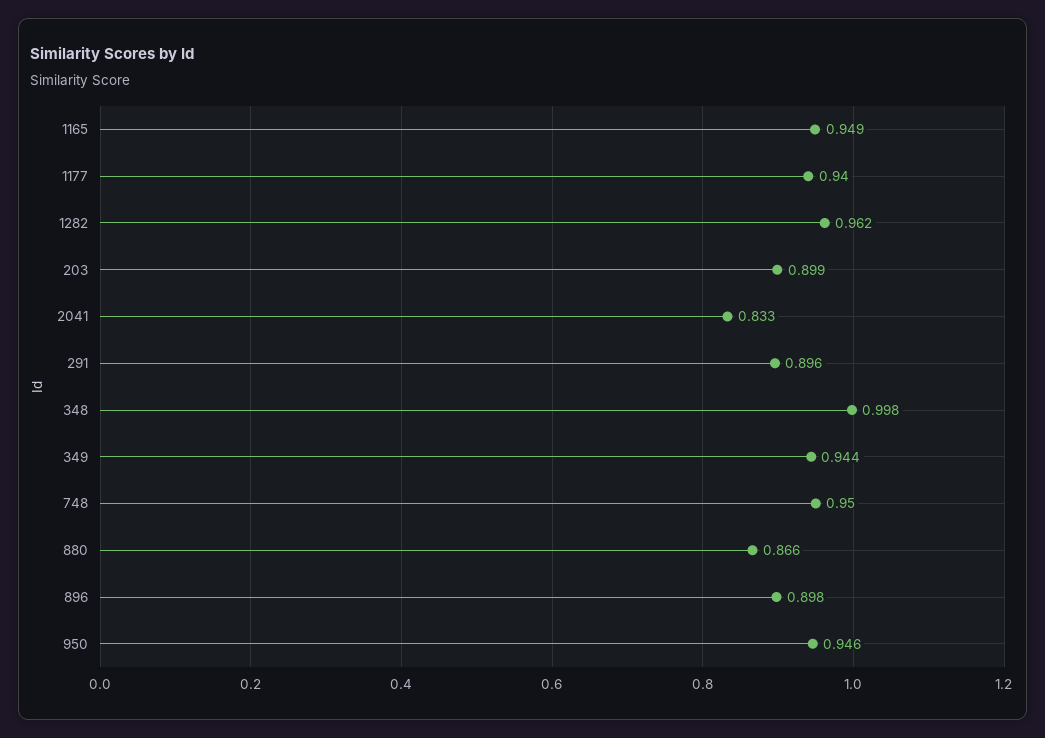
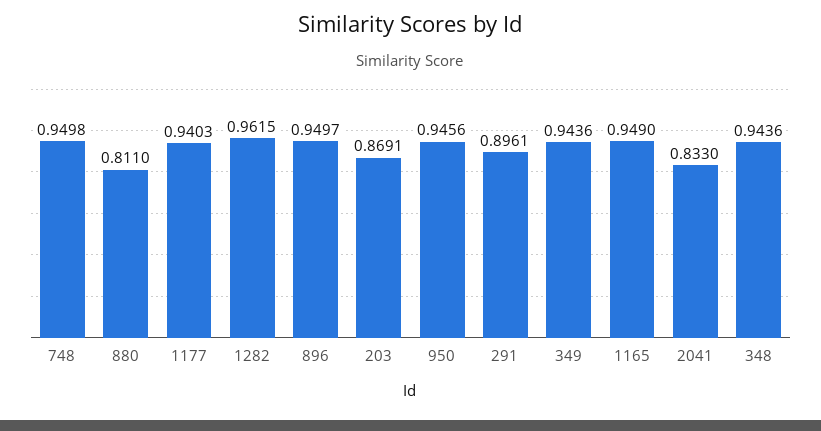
203: 0.899 -> 0.8691
348: 0.998 -> 0.9436
880: 0.866 -> 0.811
896: 0.898 -> 0.9497

